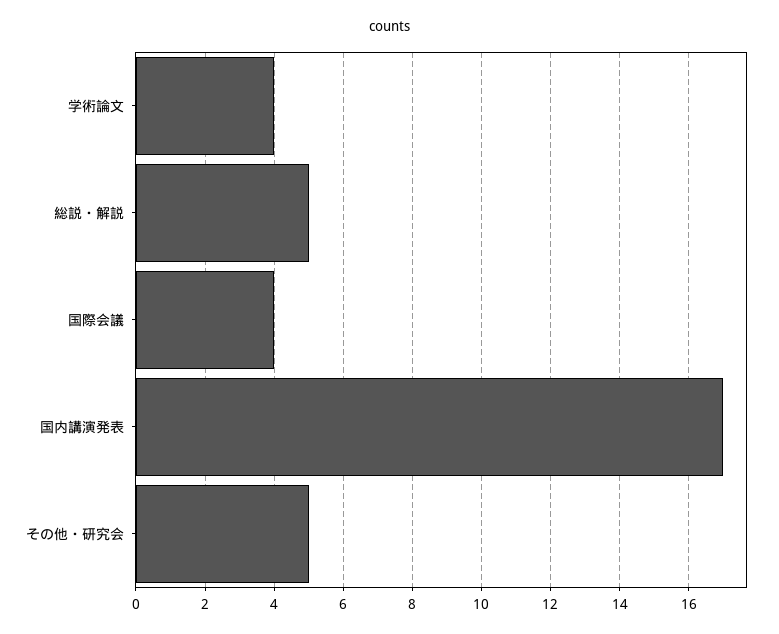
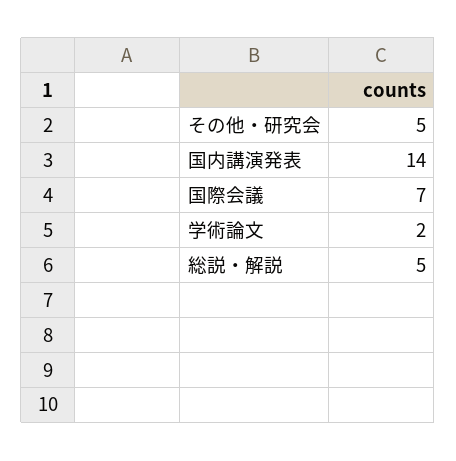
学術論文: 4 -> 2
国際会議: 4 -> 7
国内講演発表: 17 -> 14

